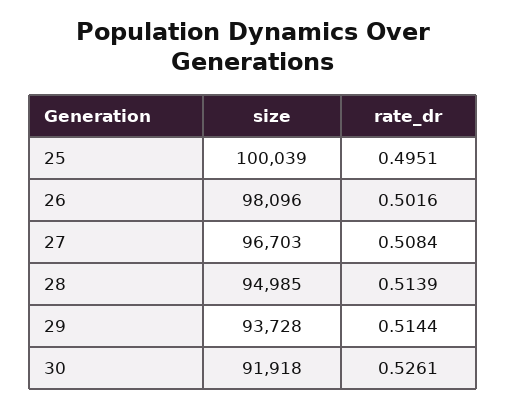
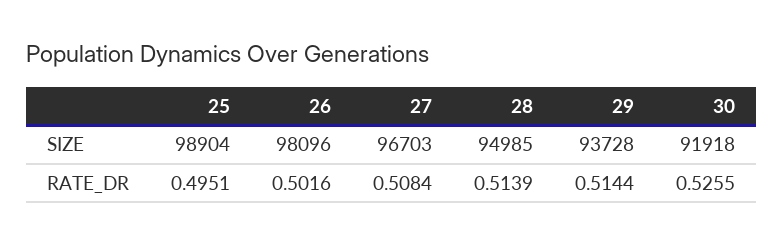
size, 25: 100039 -> 98904
rate_dr, 30: 0.5261 -> 0.5255

